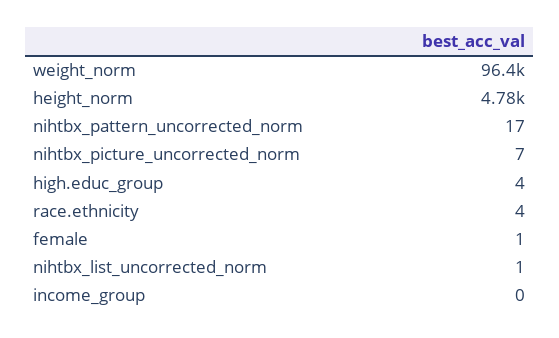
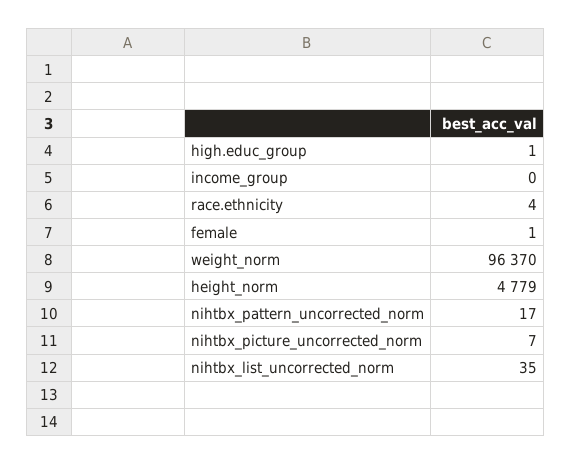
high.educ_group: 4 -> 1
nihtbx_list_uncorrected_norm: 1 -> 35

